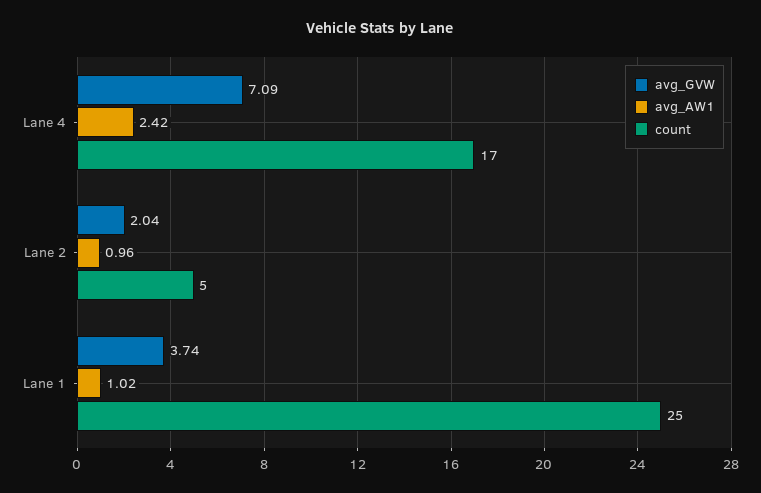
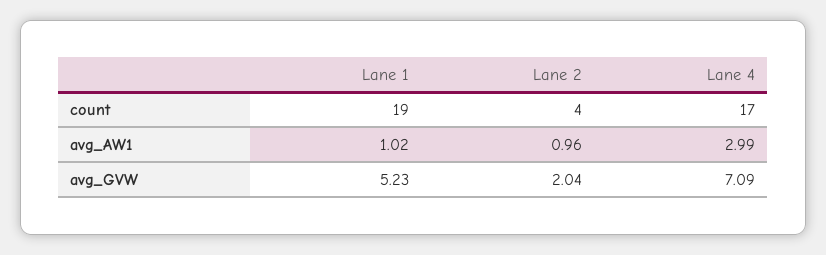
avg_AW1, Lane 4: 2.42 -> 2.99
count, Lane 2: 5 -> 4
avg_GVW, Lane 1: 3.74 -> 5.23
count, Lane 1: 25 -> 19

